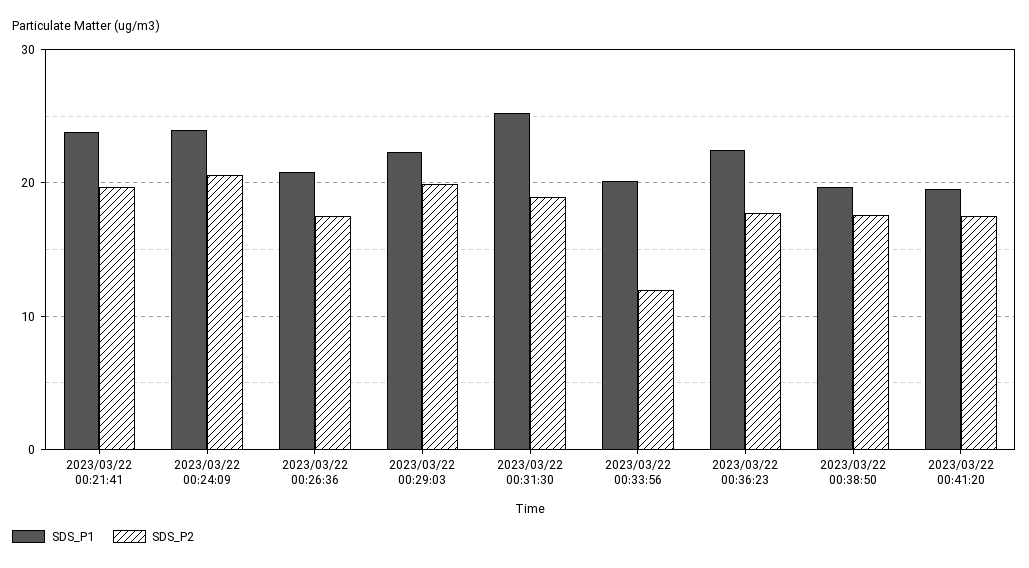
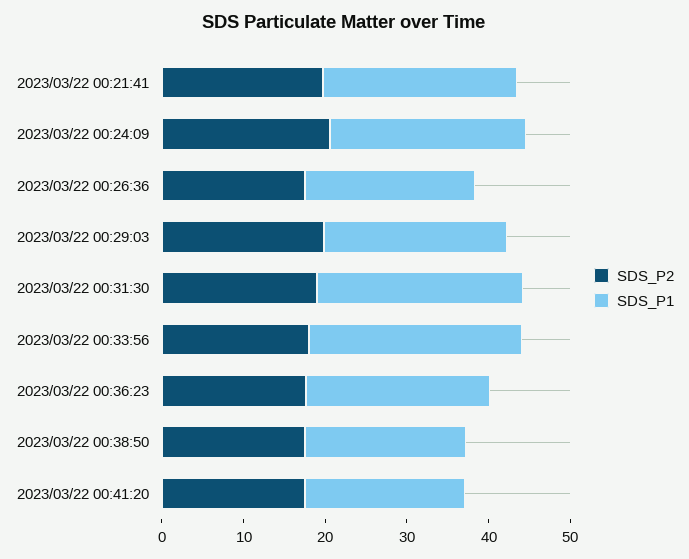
SDS_P1, 2023/03/22 00:33:56: 20 -> 26
SDS_P2, 2023/03/22 00:33:56: 12 -> 18

